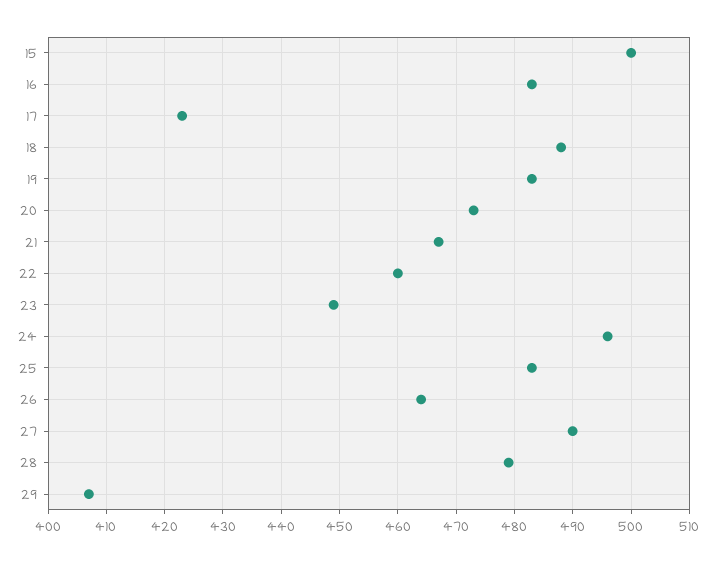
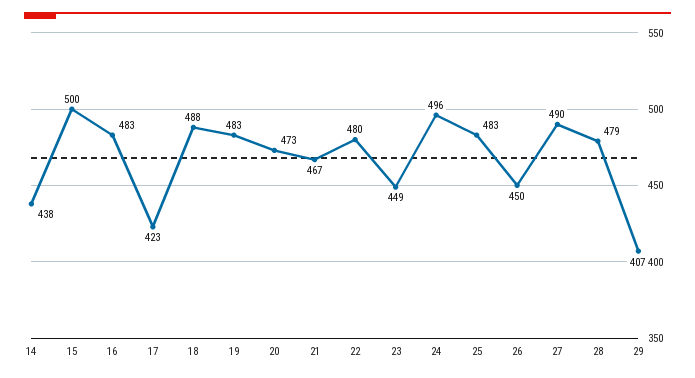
22: 460 -> 480
26: 465 -> 450
14: none -> 438

